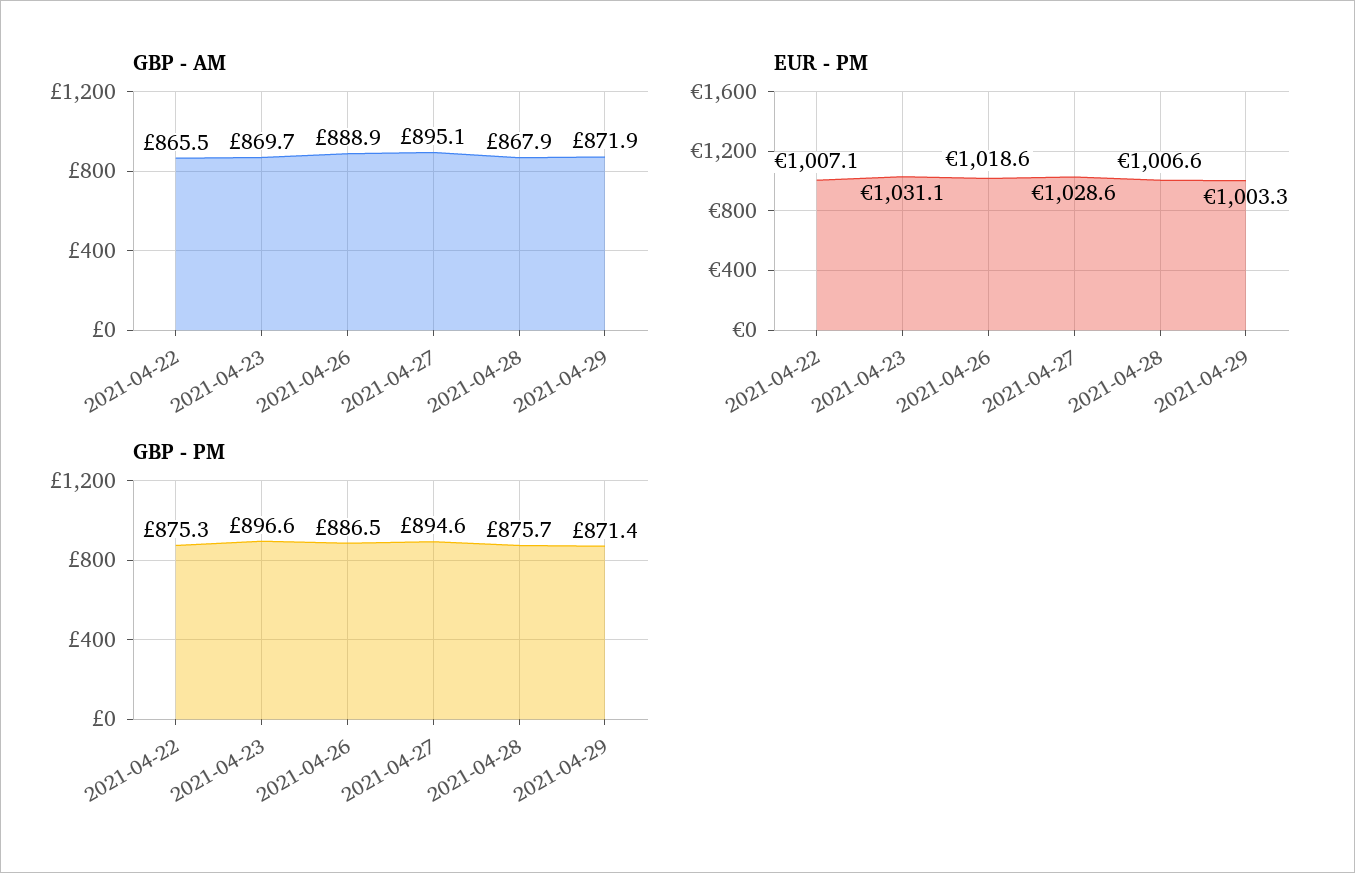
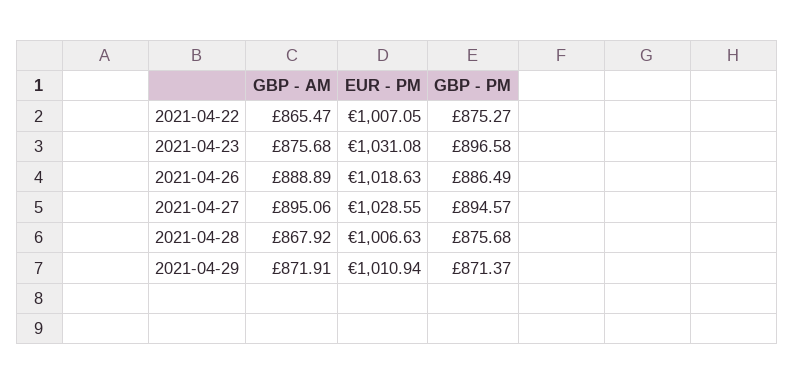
GBP - AM, 2021-04-23: 869.7 -> 875.68
EUR - PM, 2021-04-29: 1003.3 -> 1010.94

